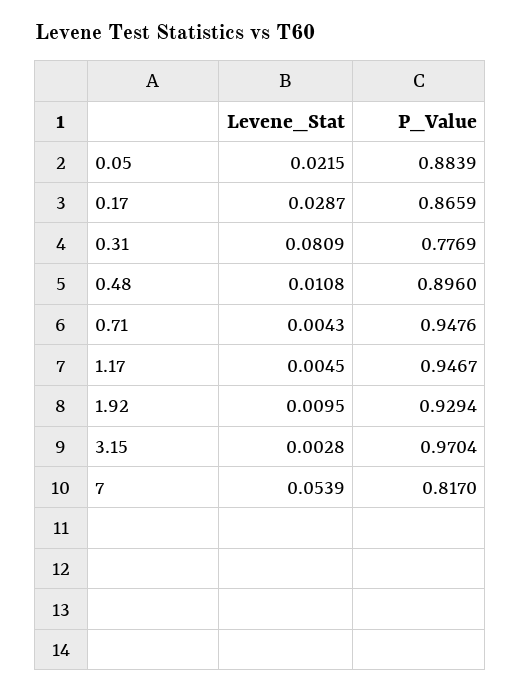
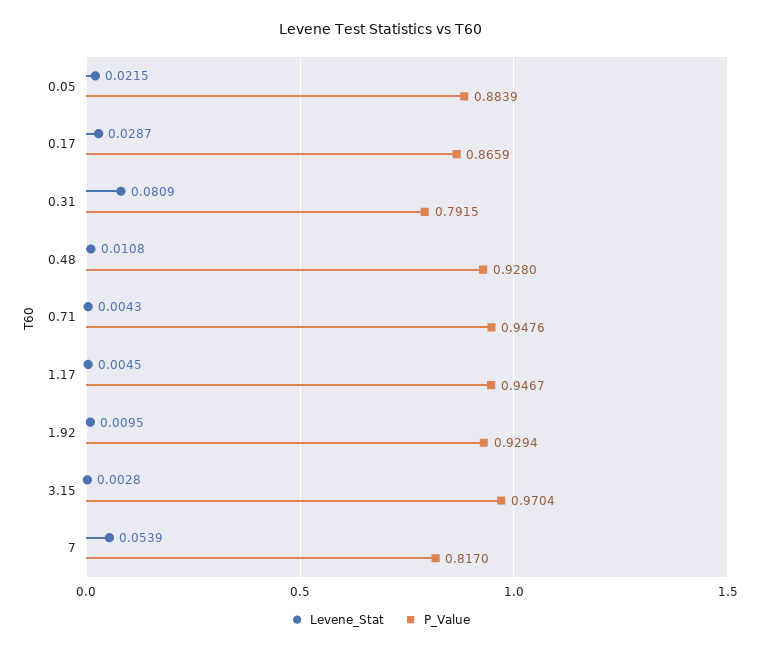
P_Value, 0.31: 0.7769 -> 0.7915
P_Value, 0.48: 0.896 -> 0.928

